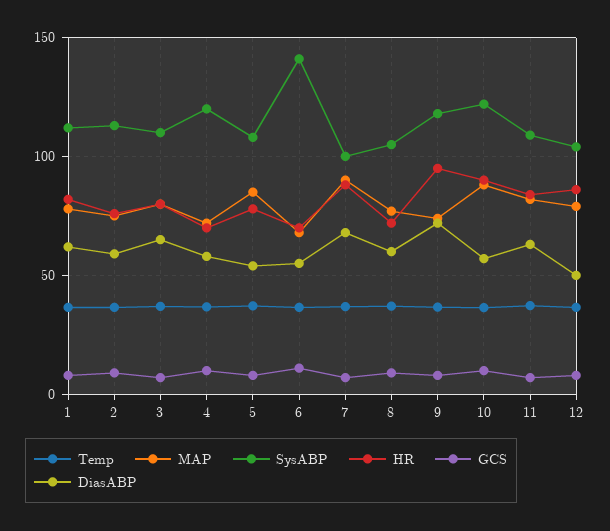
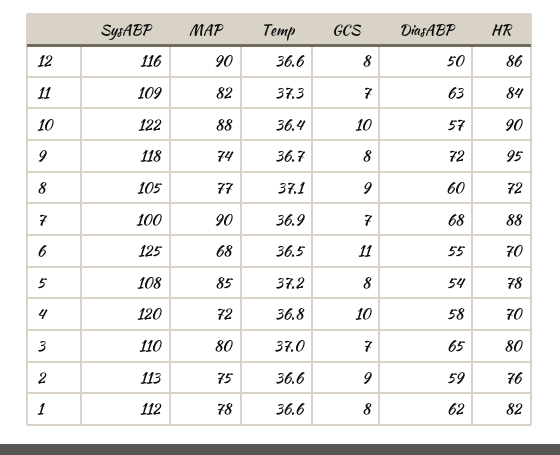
SysABP, 6: 140 -> 125
MAP, 12: 80 -> 90
SysABP, 12: 105 -> 116

